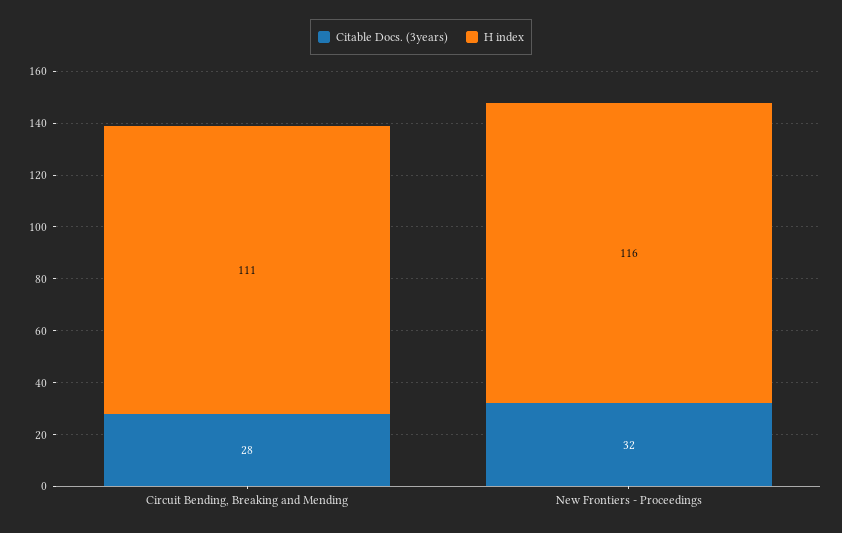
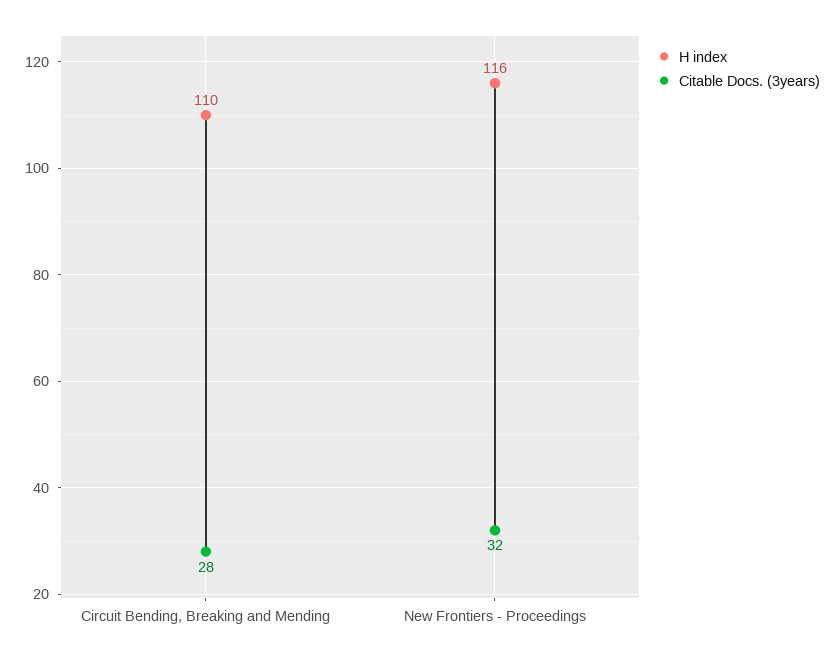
H index, Circuit Bending, Breaking and Mending: 111 -> 110

